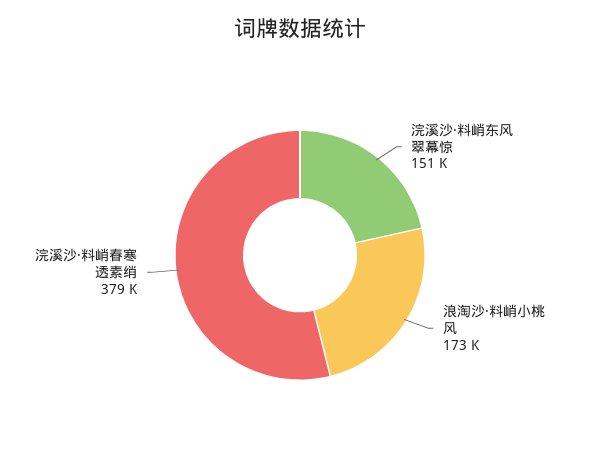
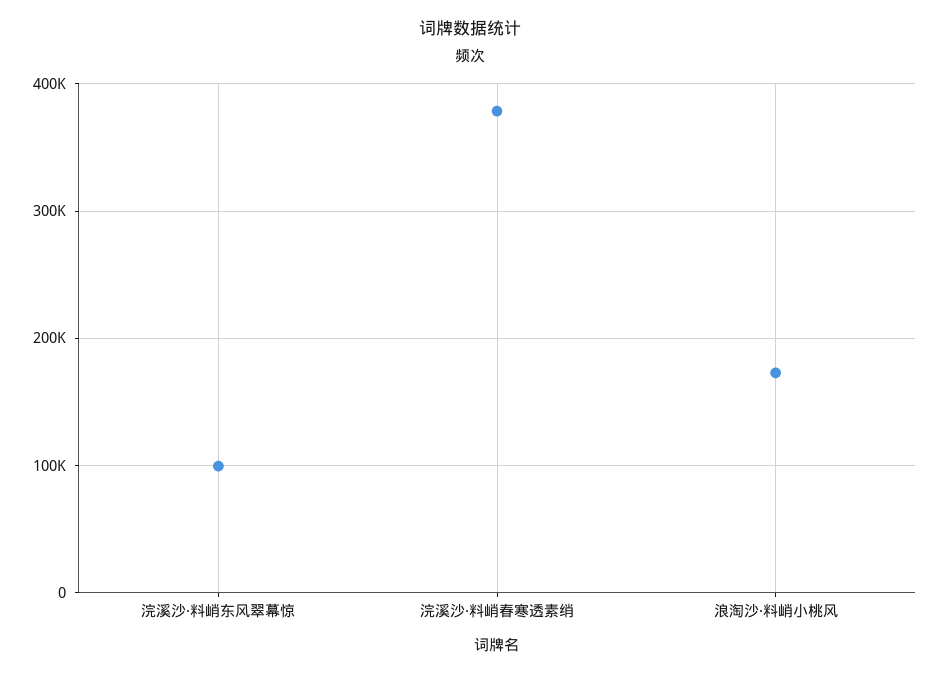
浣溪沙·料峭东风翠幕惊: 151000 -> 100000

